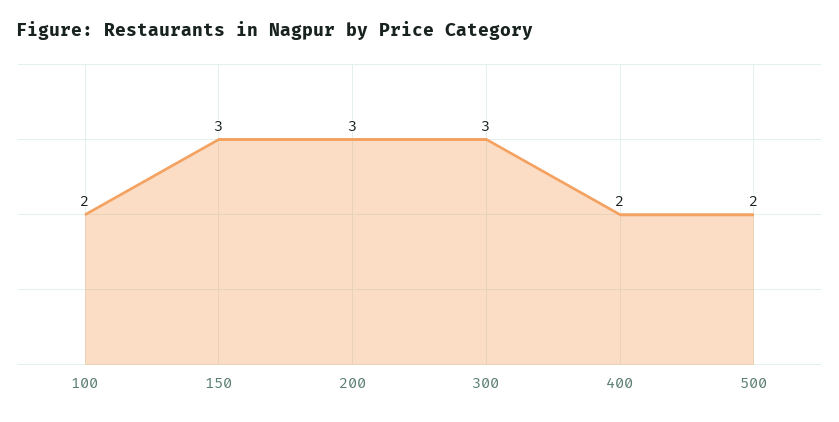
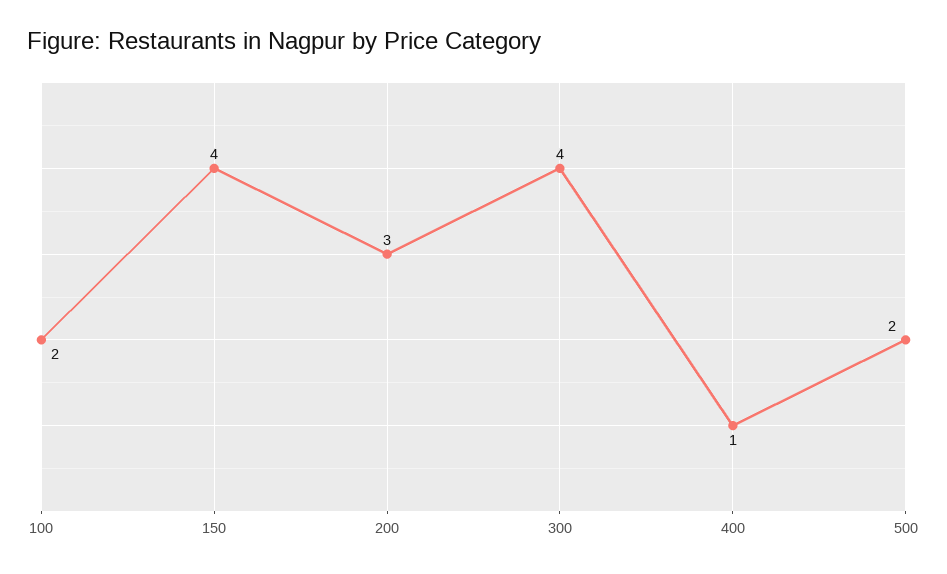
150: 3 -> 4
300: 3 -> 4
400: 2 -> 1

